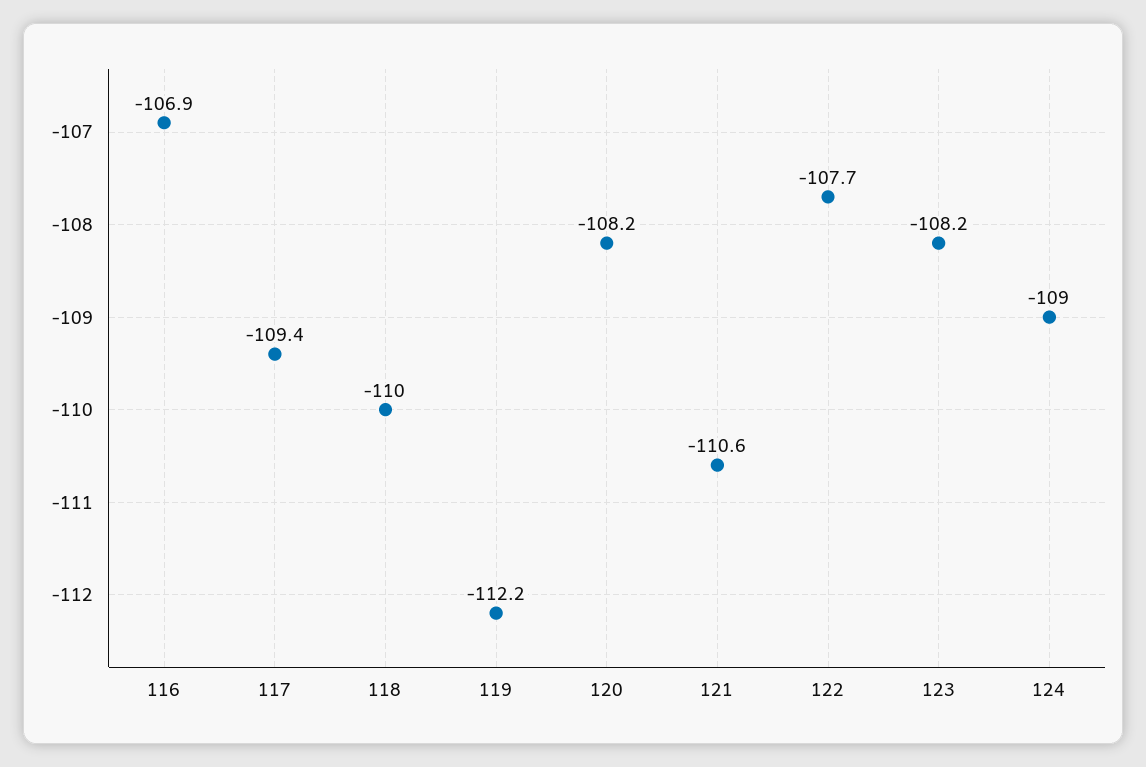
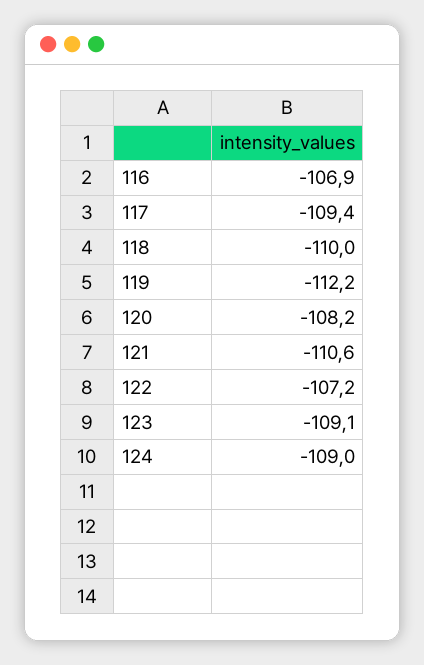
122: -107.7 -> -107.2
123: -108.2 -> -109.1

